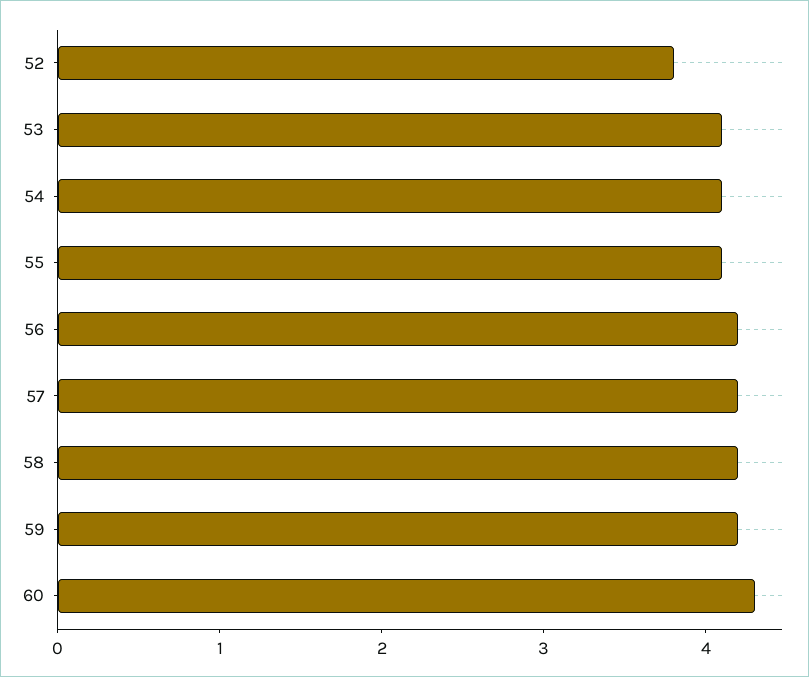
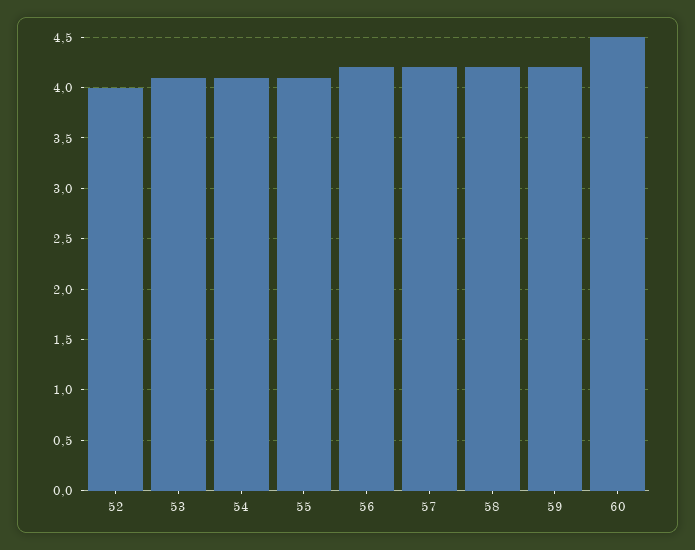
52: 3.8 -> 4
60: 4.3 -> 4.5

